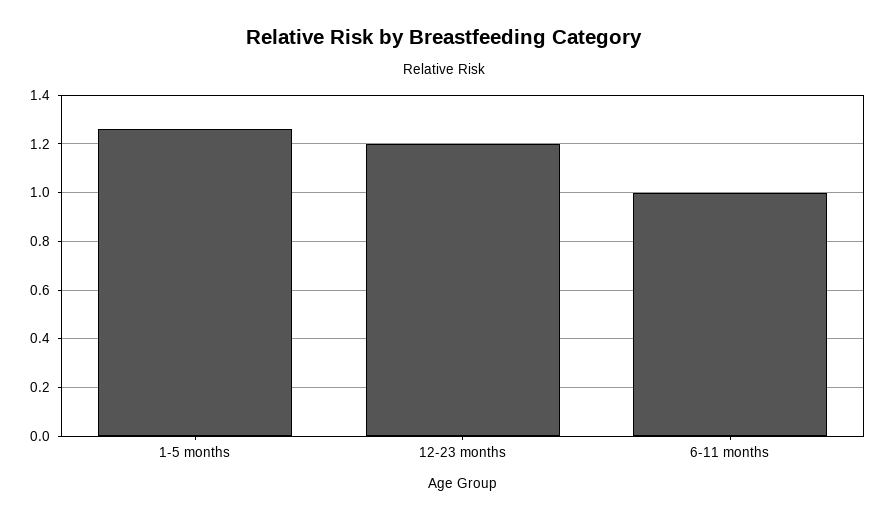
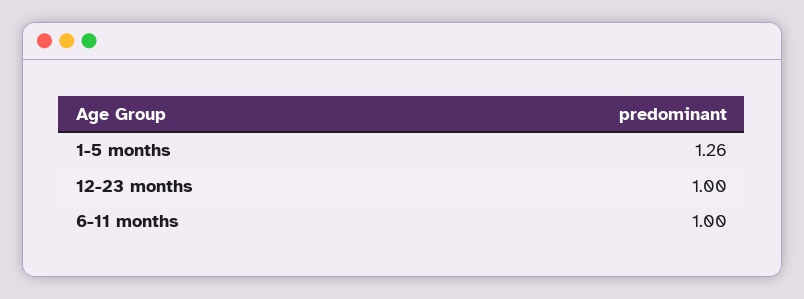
12-23 months: 1.2 -> 1

